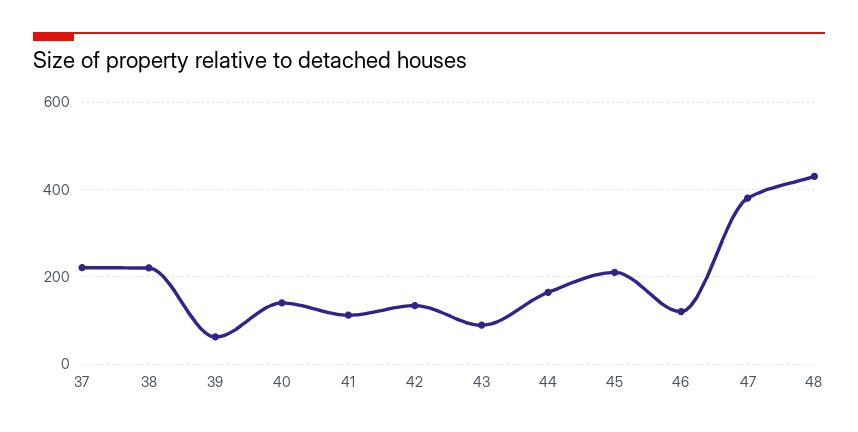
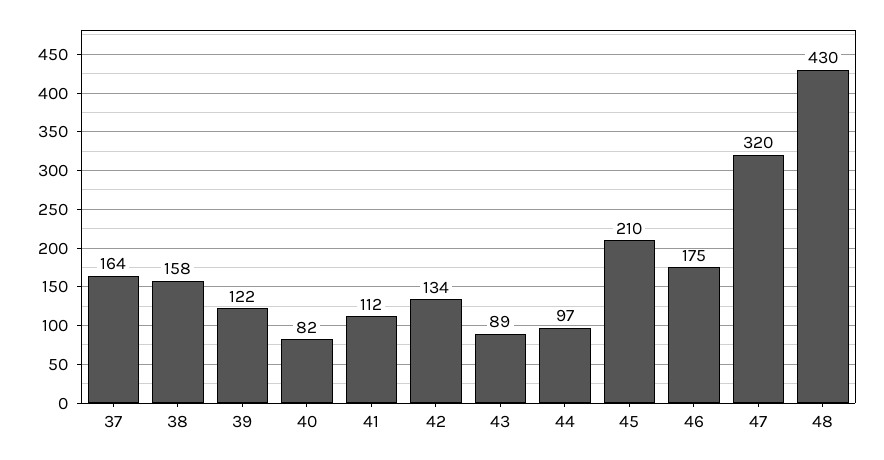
37: 220 -> 164
38: 220 -> 158
39: 60 -> 122
40: 140 -> 82
44: 160 -> 97
46: 120 -> 175
47: 380 -> 320

